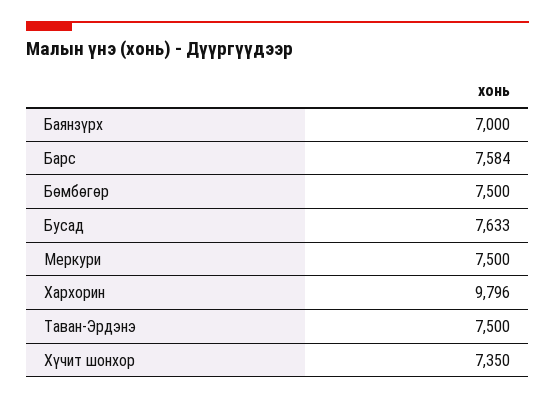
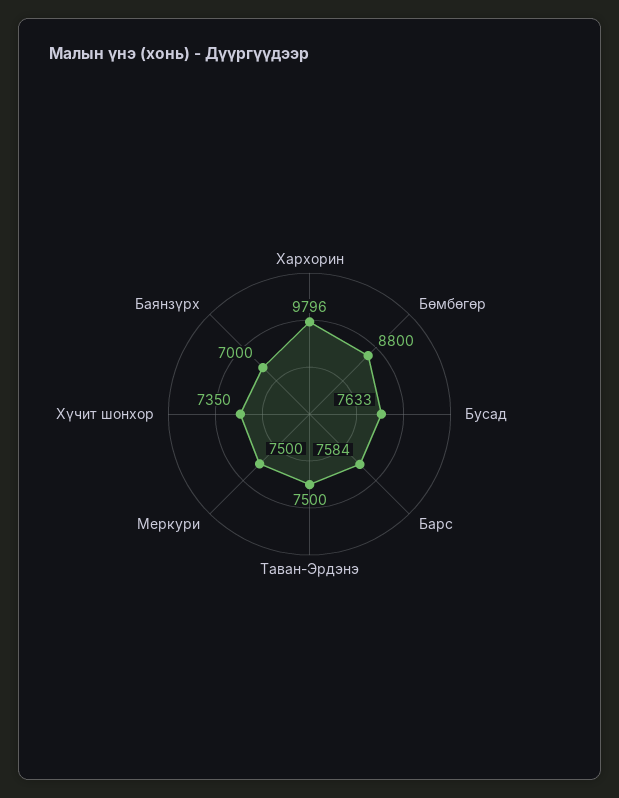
Бөмбөгөр: 7500 -> 8800

